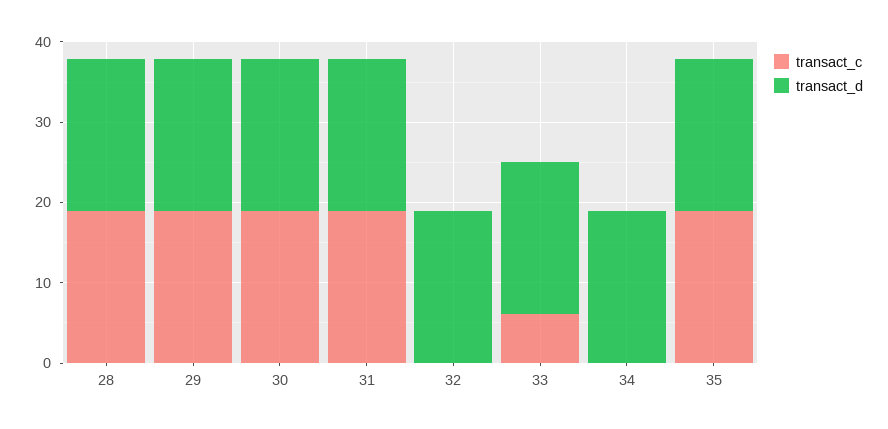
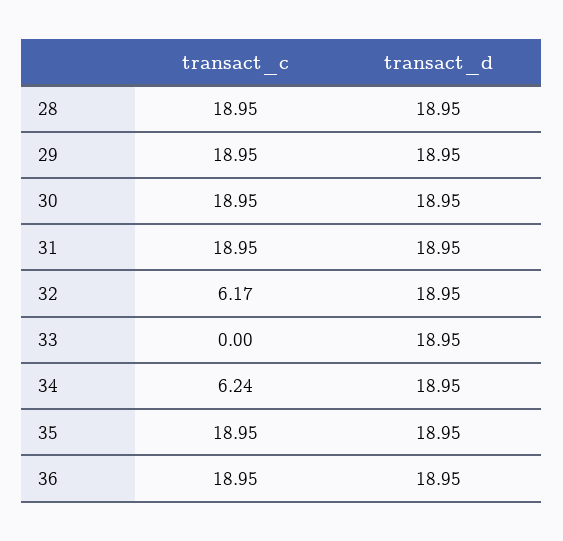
transact_c, 32: 0 -> 6.17
transact_c, 33: 6 -> 0
transact_c, 34: 0 -> 6.24
transact_c, 36: none -> 18.95
transact_d, 36: none -> 18.95

